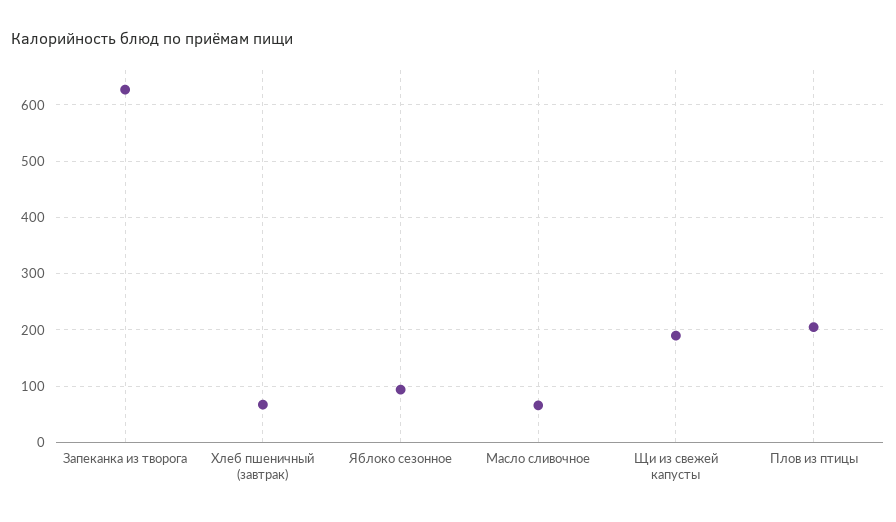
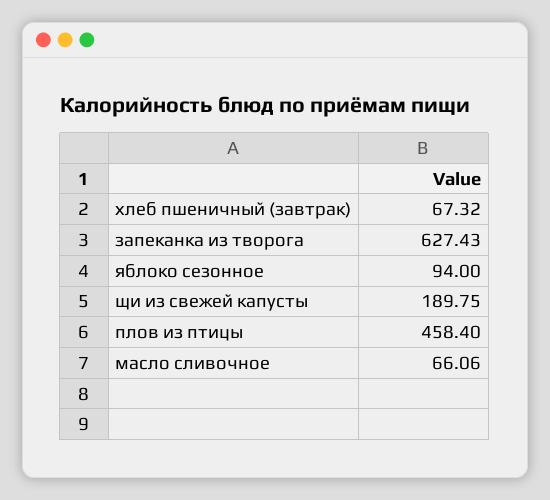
Плов из птицы: 200 -> 458.4

